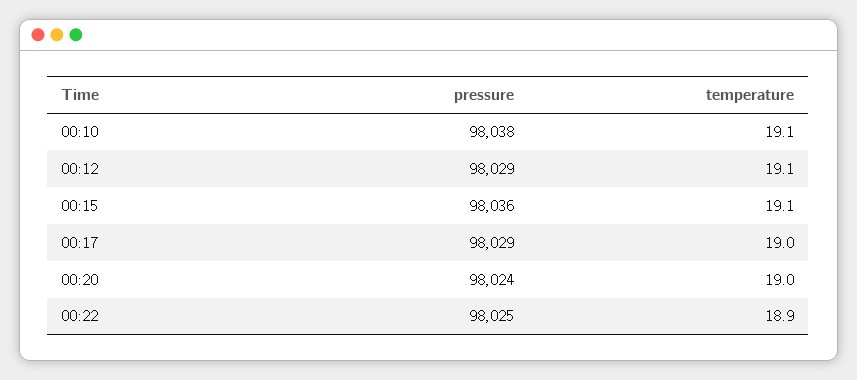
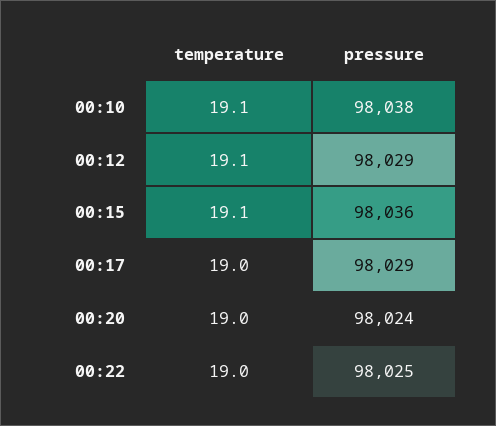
temperature, 00:22: 18.9 -> 19

